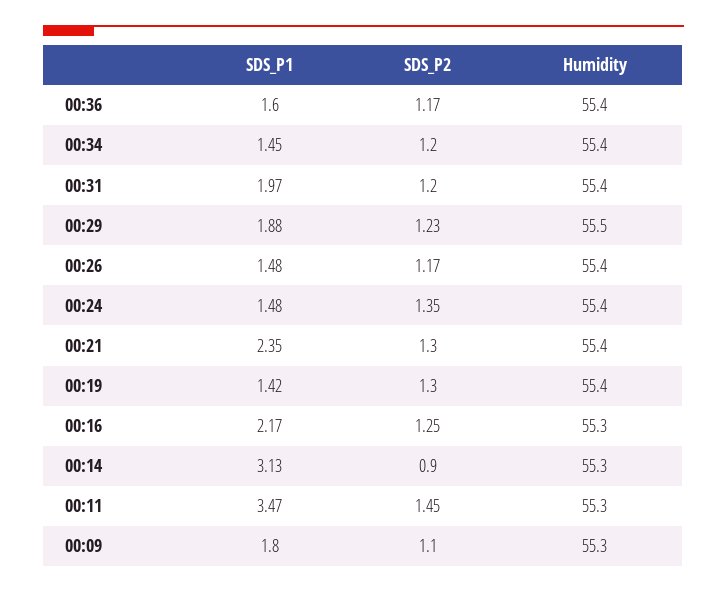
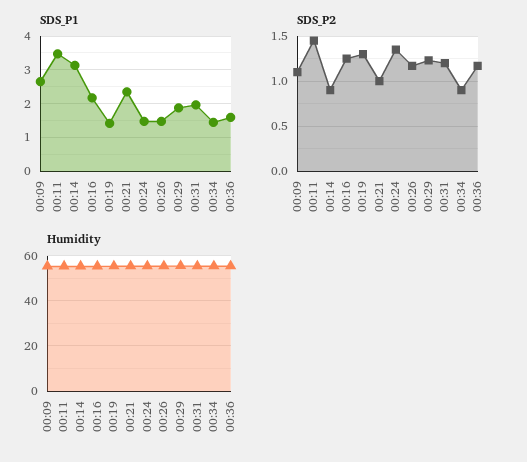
SDS_P2, 00:34: 1.2 -> 0.9
SDS_P2, 00:21: 1.3 -> 1
SDS_P1, 00:09: 1.8 -> 2.6

